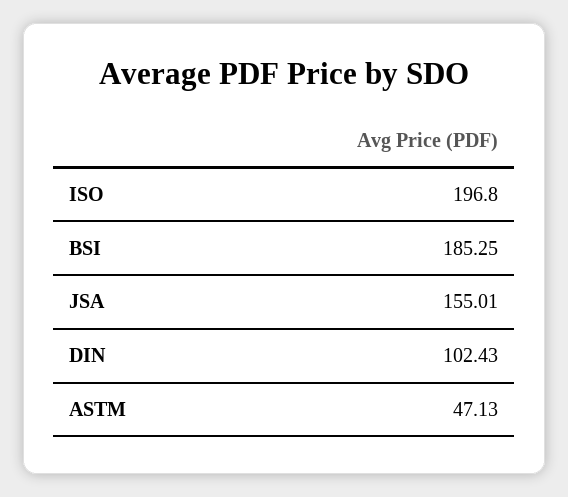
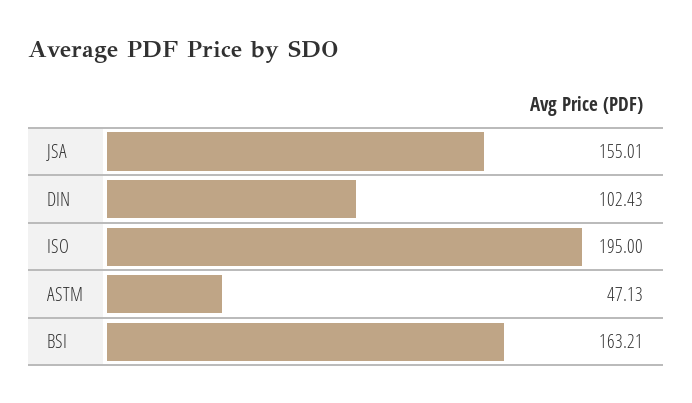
ISO: 196.8 -> 195
BSI: 185.25 -> 163.21

